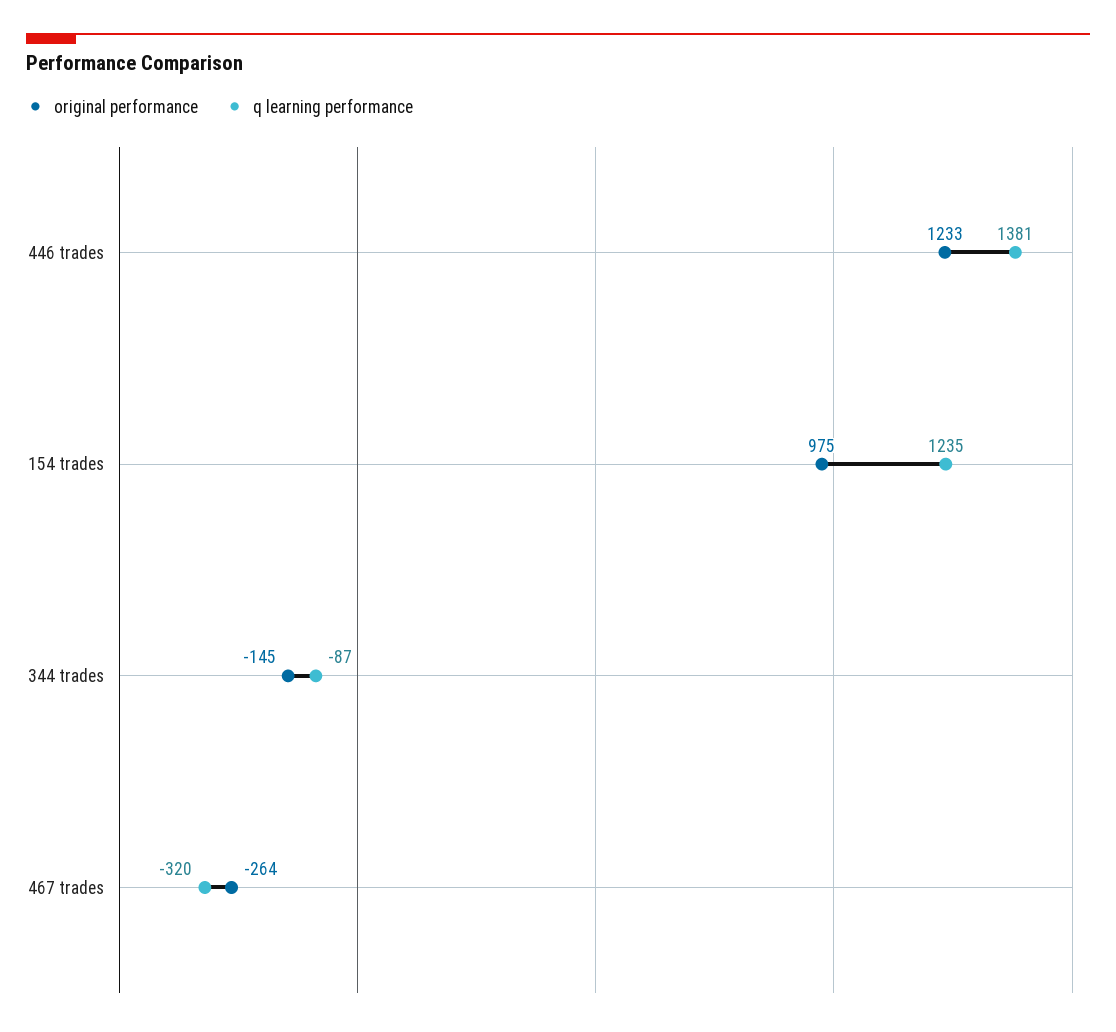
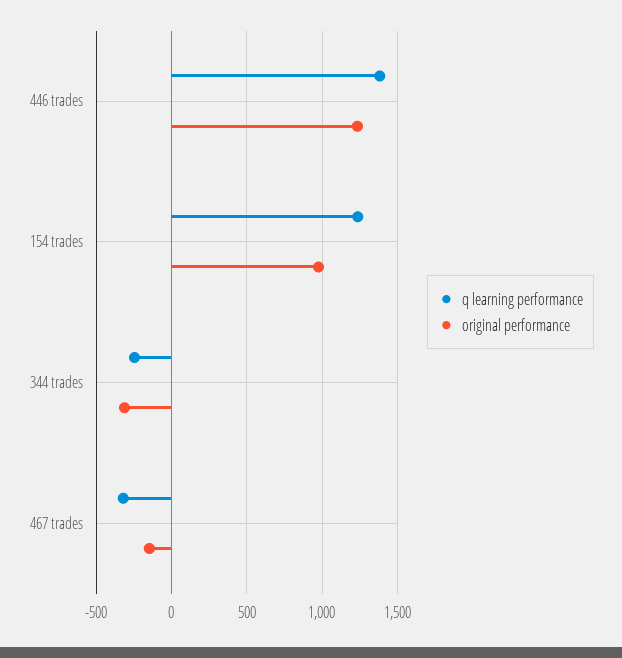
original performance, 344 trades: -145 -> -300
q learning performance, 344 trades: -87 -> -250
original performance, 467 trades: -264 -> -150

